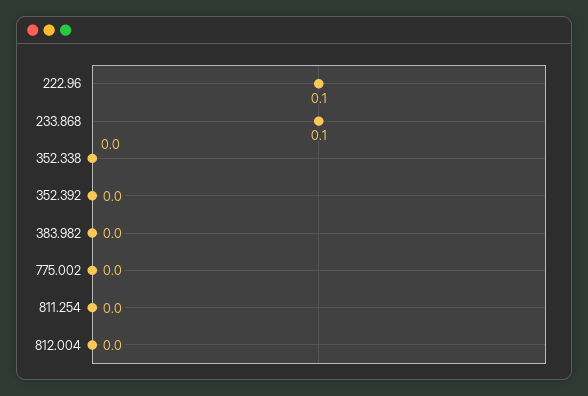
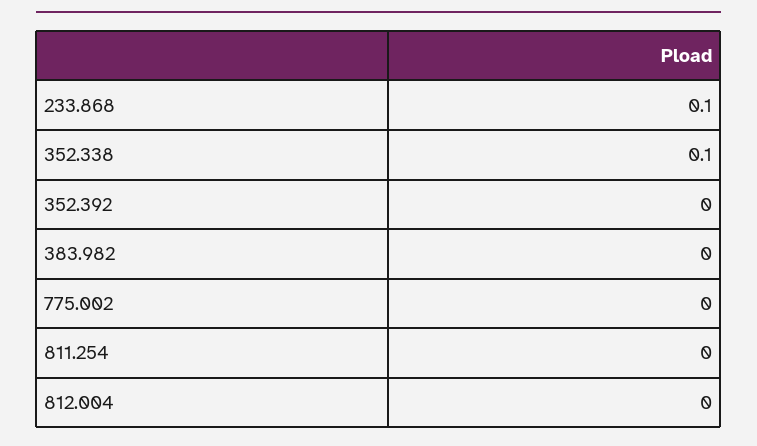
222.96: 0.1 -> none
352.338: 0 -> 0.1

